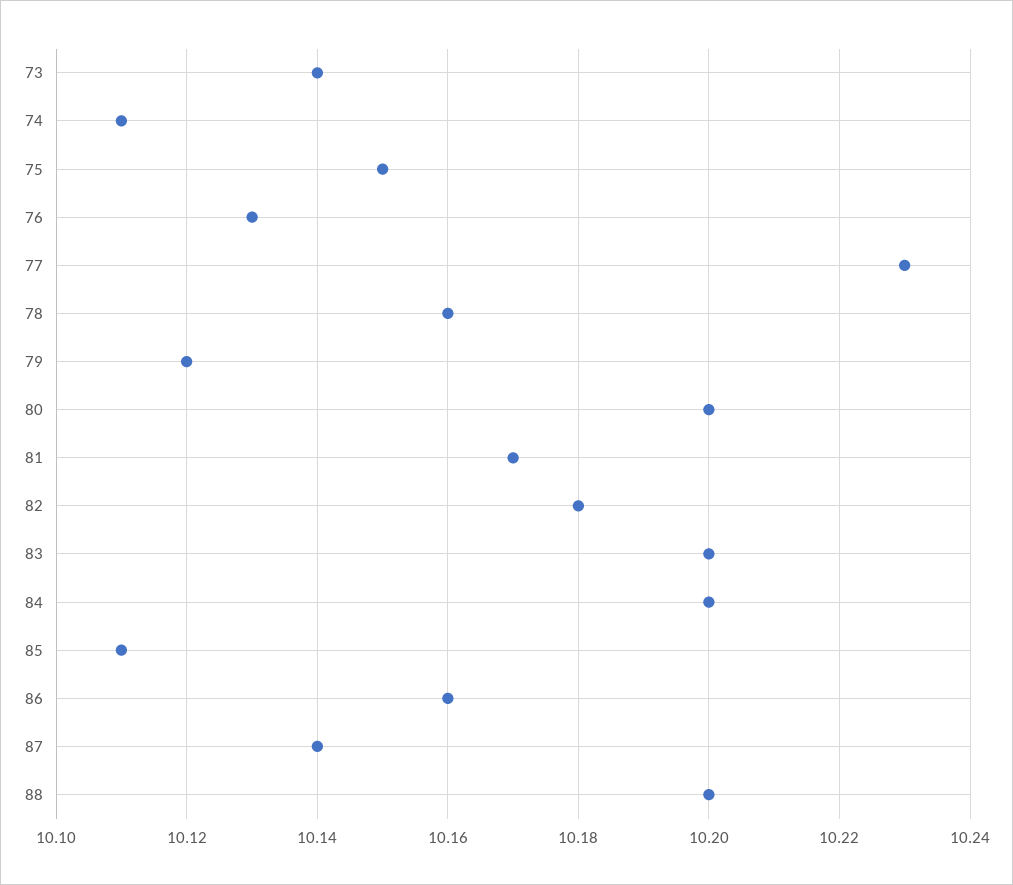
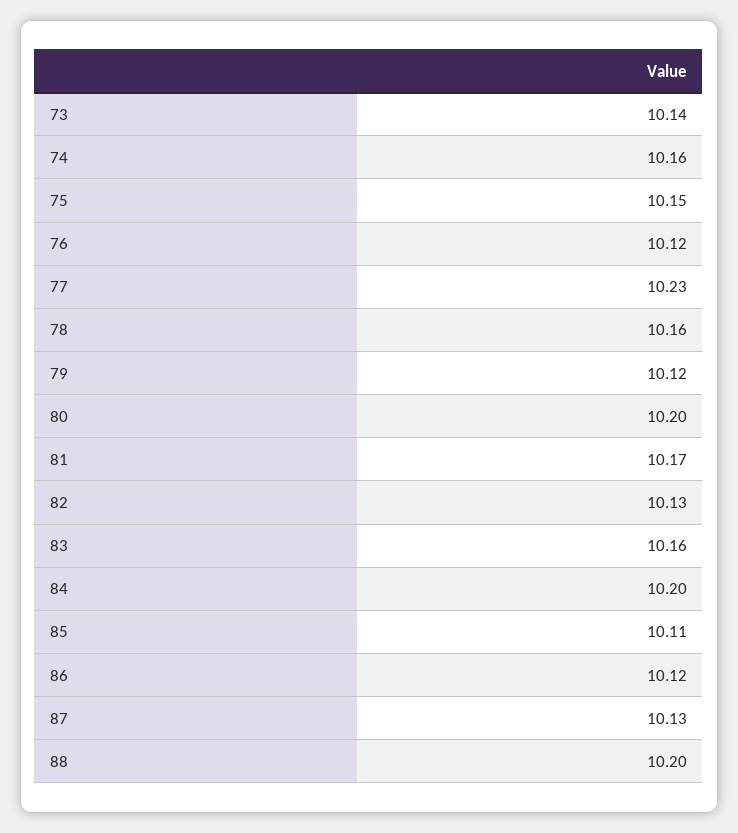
74: 10.11 -> 10.16
76: 10.13 -> 10.12
82: 10.18 -> 10.13
83: 10.2 -> 10.16
86: 10.16 -> 10.12
87: 10.14 -> 10.13

